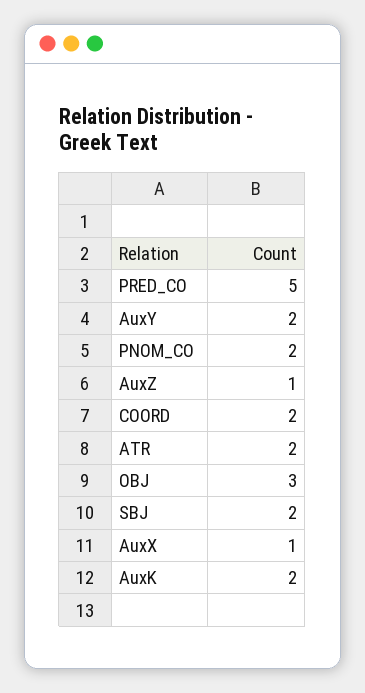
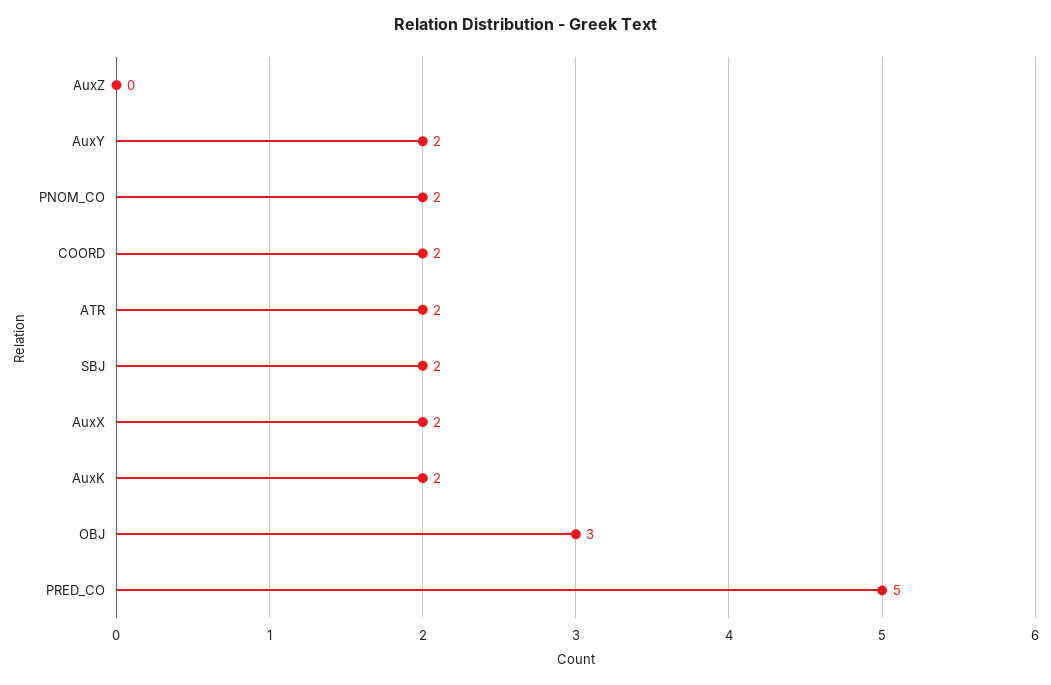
AuxZ: 1 -> 0
AuxX: 1 -> 2

